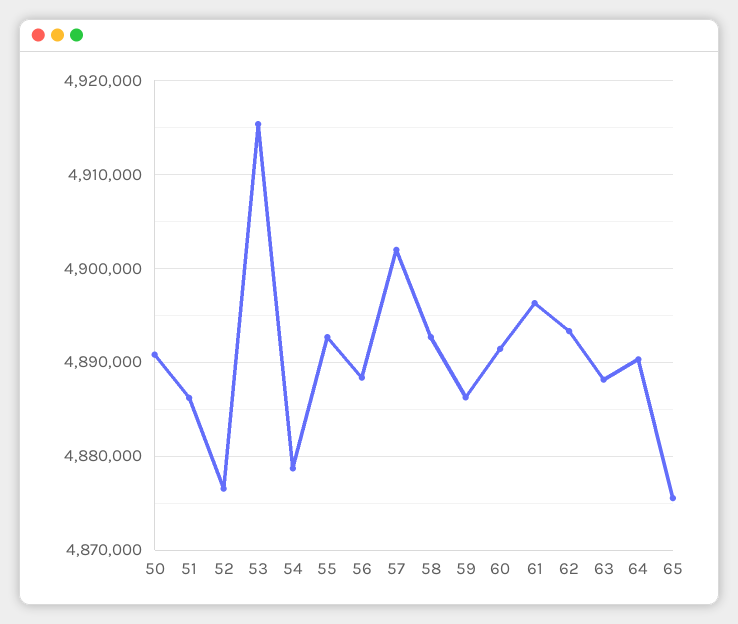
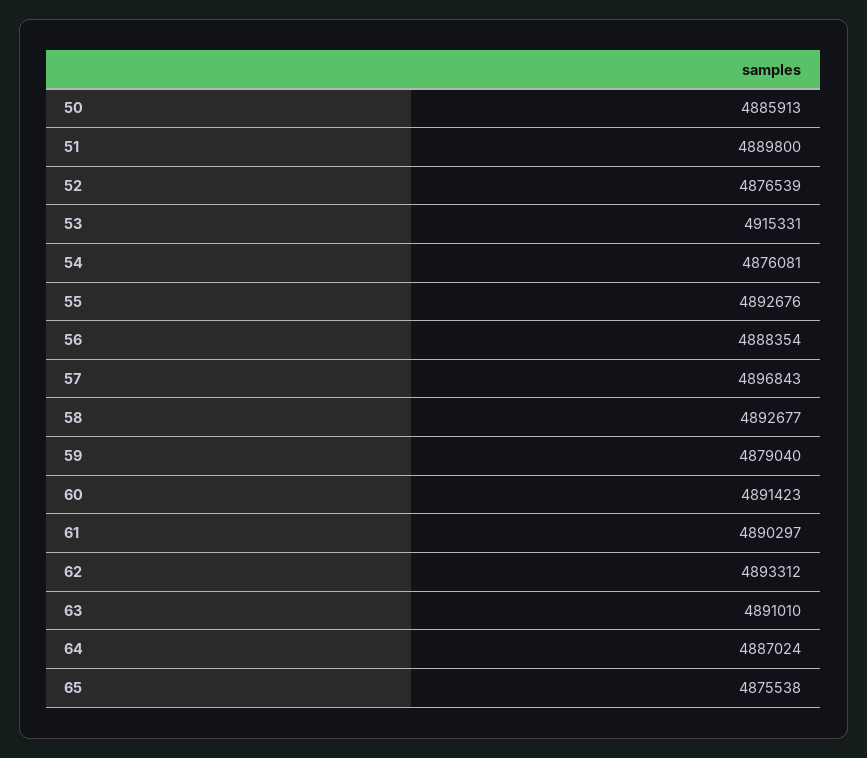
50: 4891000 -> 4885913
51: 4886000 -> 4889800
54: 4879000 -> 4876081
57: 4902000 -> 4896843
59: 4886000 -> 4879040
61: 4896000 -> 4890297
63: 4888000 -> 4891010
64: 4890000 -> 4887024

